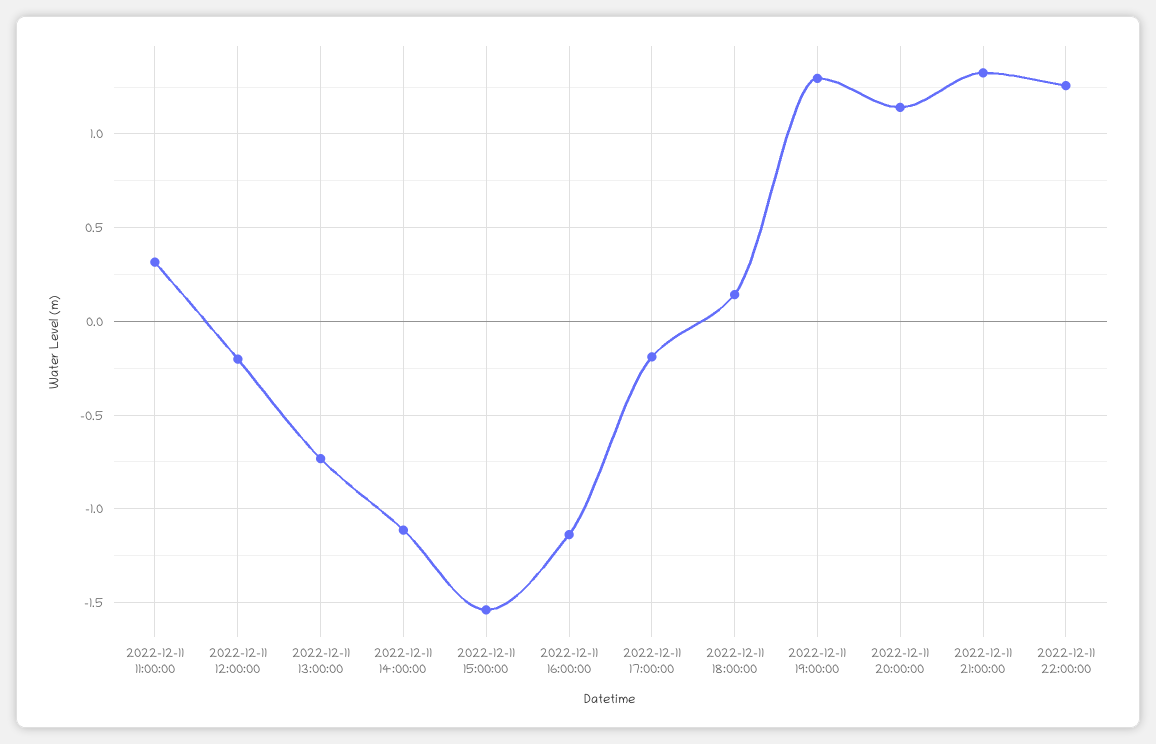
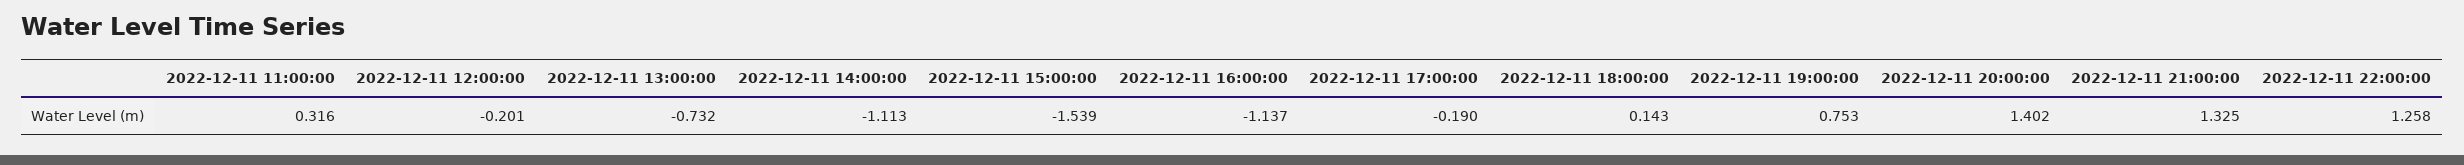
2022-12-11 19:00:00: 1.3 -> 0.753
2022-12-11 20:00:00: 1.15 -> 1.402

